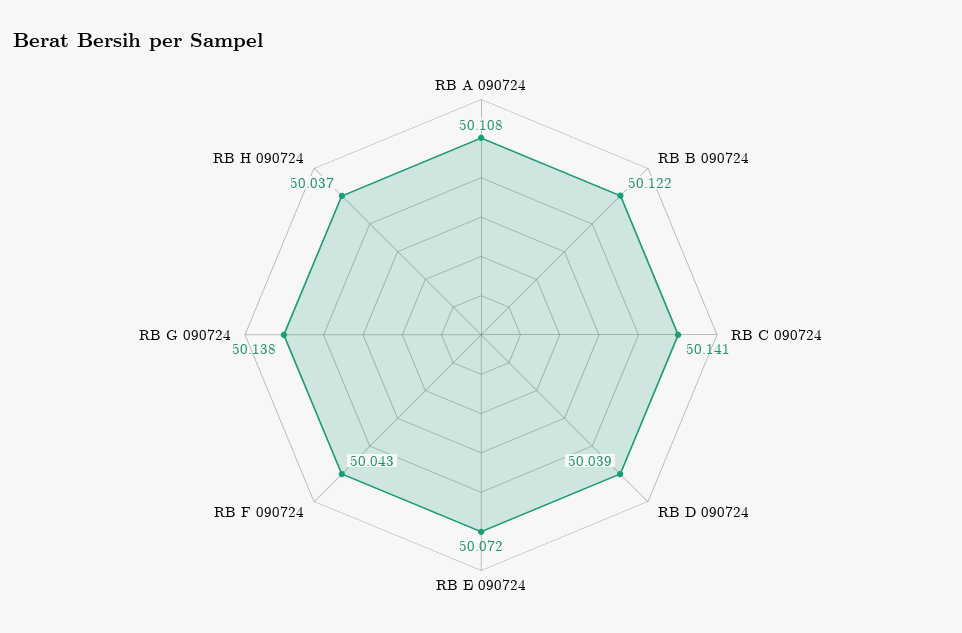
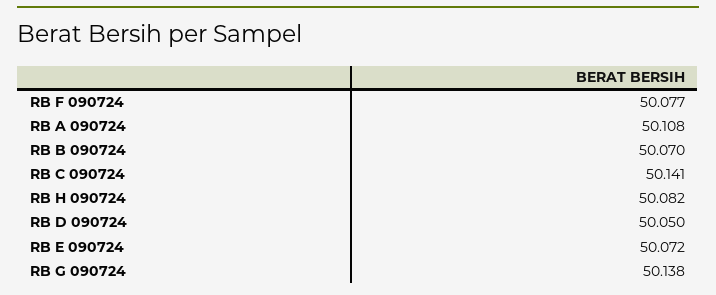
RB B 090724: 50.122 -> 50.07
RB D 090724: 50.039 -> 50.05
RB F 090724: 50.043 -> 50.077
RB H 090724: 50.037 -> 50.082

